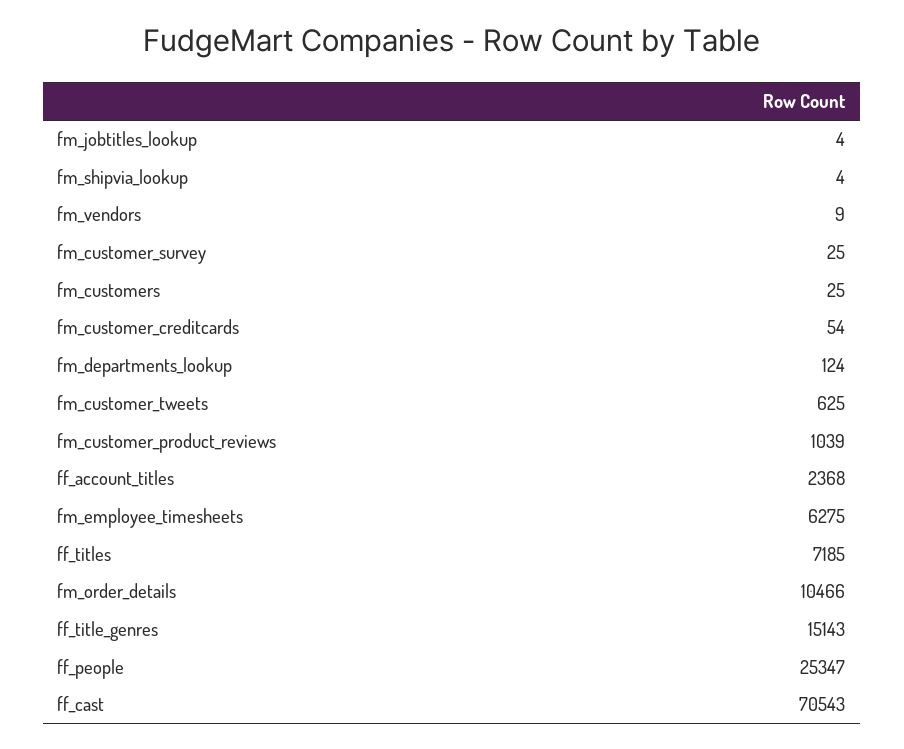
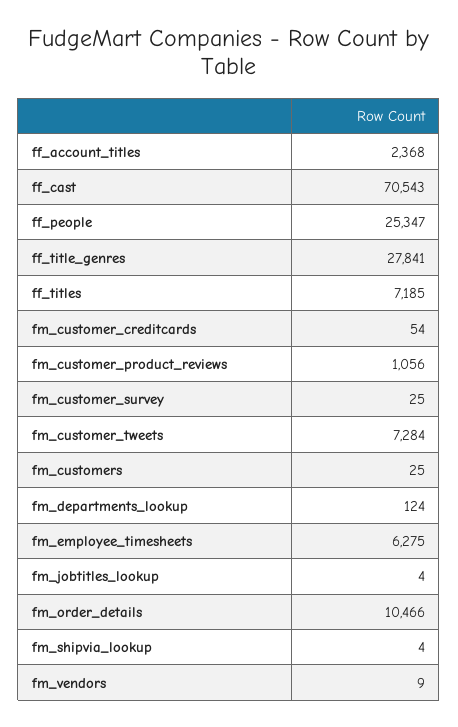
fm_customer_tweets: 625 -> 7284
fm_customer_product_reviews: 1039 -> 1056
ff_title_genres: 15143 -> 27841

